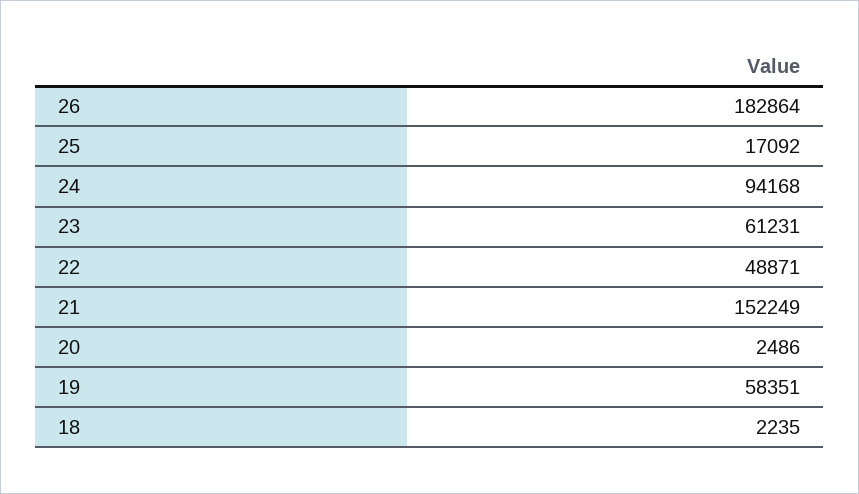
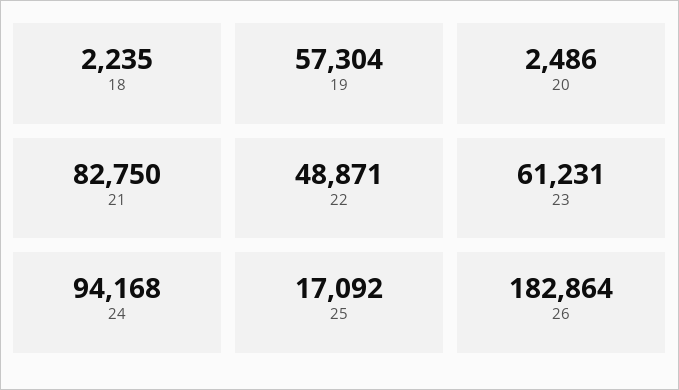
21: 152249 -> 82750
19: 58351 -> 57304

